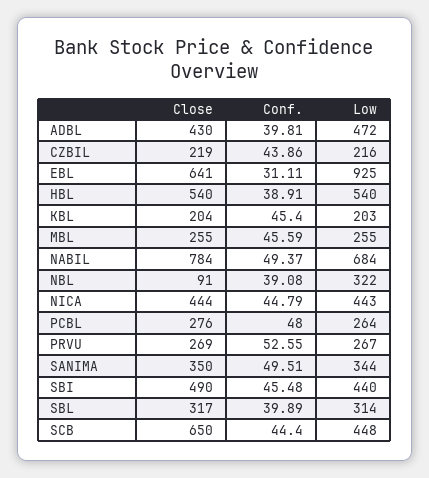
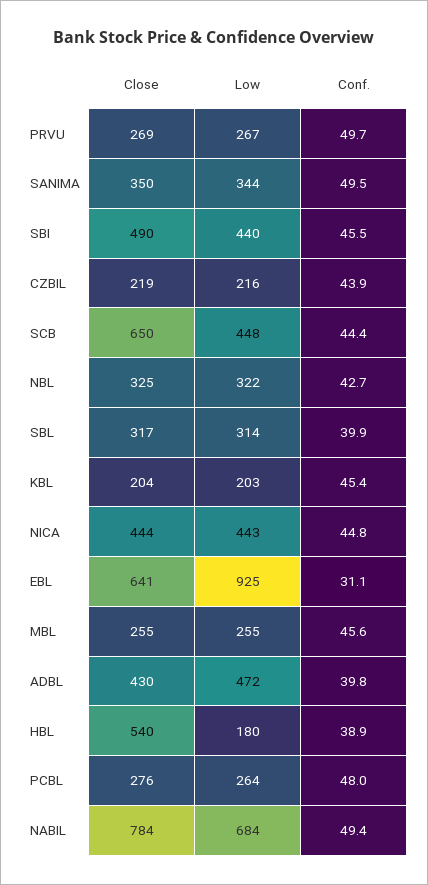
Low, HBL: 540 -> 180
Close, NBL: 91 -> 325
Conf., NBL: 39.08 -> 42.7
Conf., PRVU: 52.55 -> 49.7

